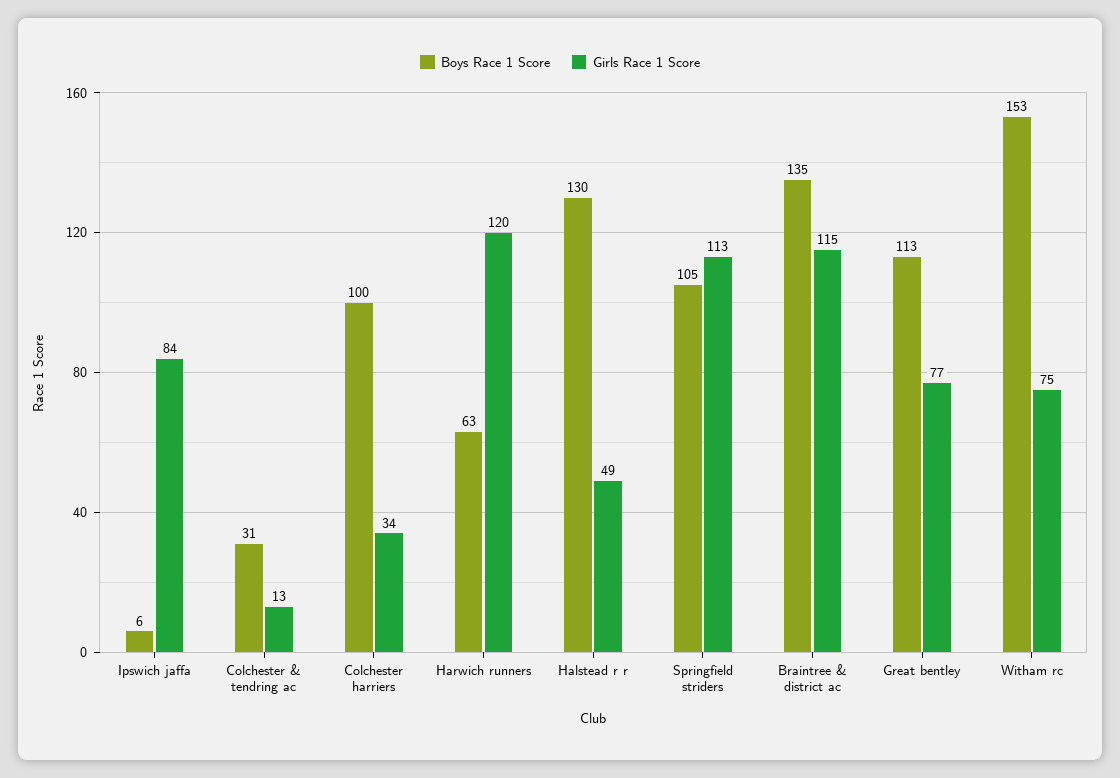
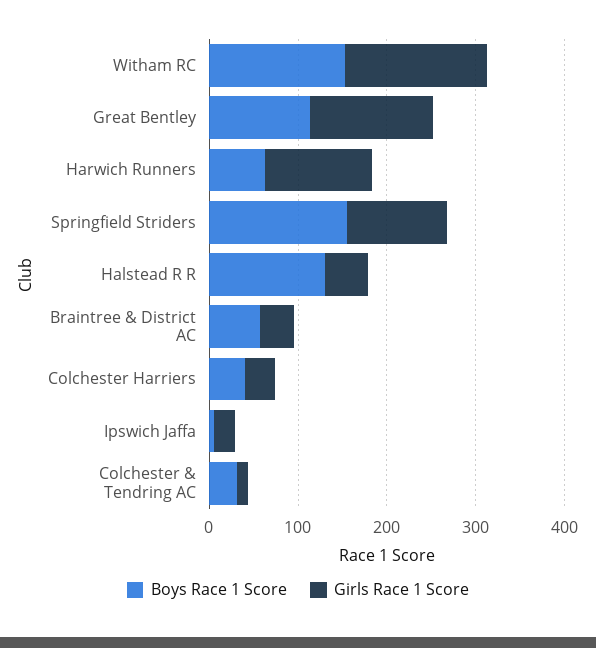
Girls Race 1 Score, Ipswich jaffa: 84 -> 20
Boys Race 1 Score, Colchester harriers: 100 -> 40
Boys Race 1 Score, Springfield striders: 105 -> 160
Boys Race 1 Score, Braintree & district ac: 135 -> 60
Girls Race 1 Score, Braintree & district ac: 115 -> 40
Girls Race 1 Score, Great bentley: 77 -> 140
Girls Race 1 Score, Witham rc: 75 -> 160

